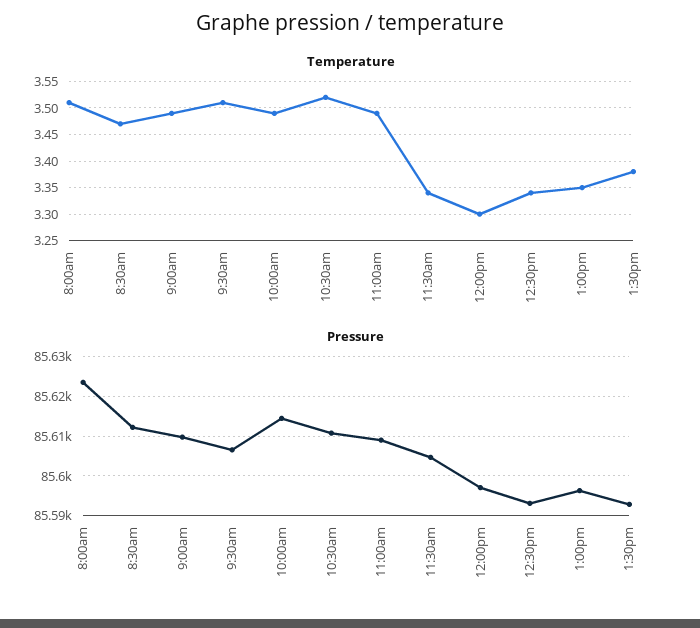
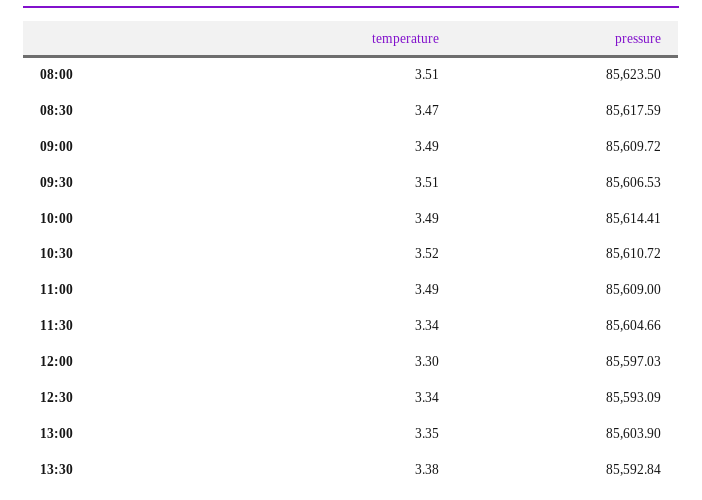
Pressure, 8:30am: 85612 -> 85617.59
Pressure, 1:00pm: 85596 -> 85603.9

